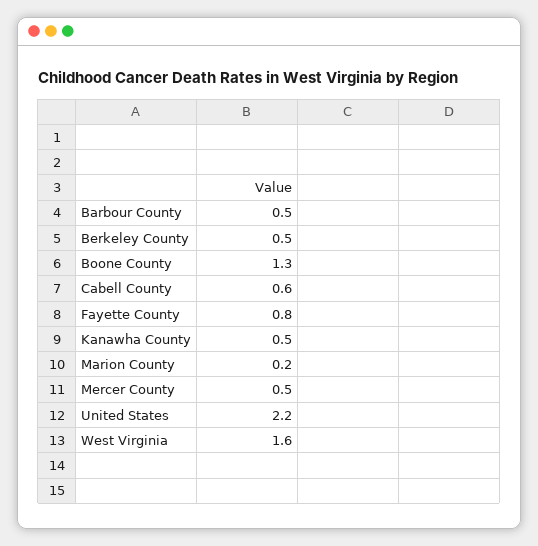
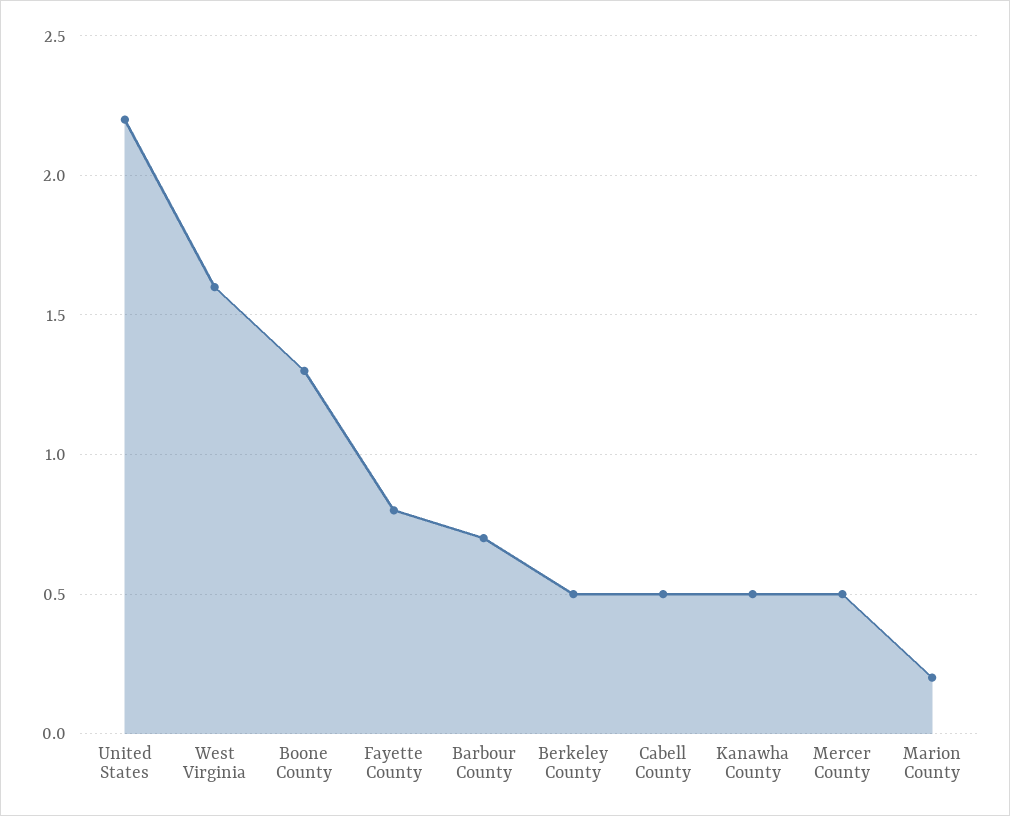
Barbour County: 0.5 -> 0.7
Cabell County: 0.6 -> 0.5

